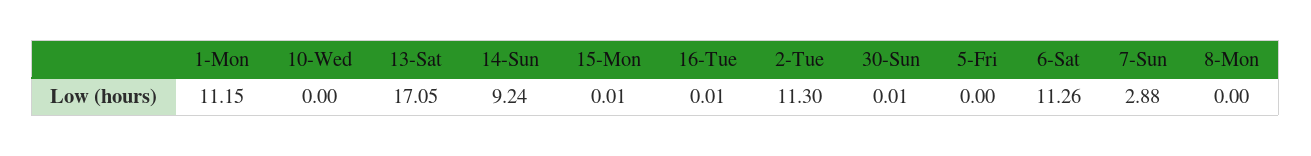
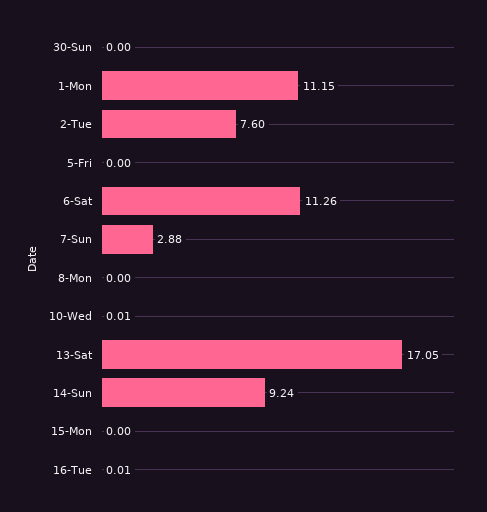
10-Wed: 0 -> 0.01
15-Mon: 0.01 -> 0
2-Tue: 11.3 -> 7.6
30-Sun: 0.01 -> 0

